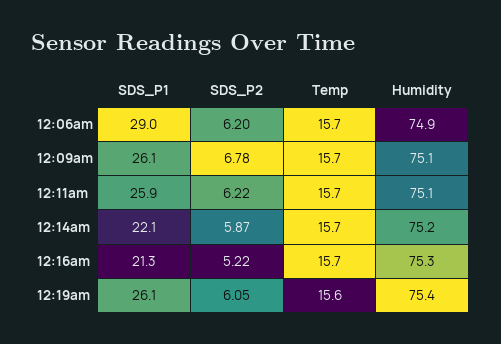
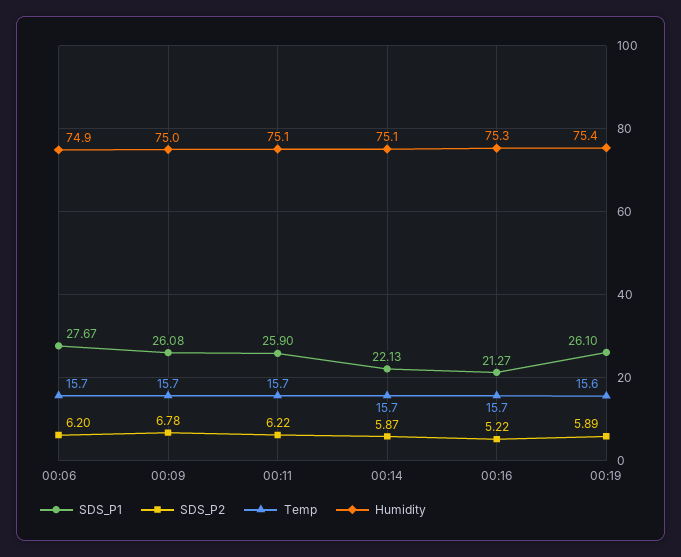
SDS_P1, 12:06am: 29 -> 27.67
Humidity, 12:09am: 75.1 -> 75
Humidity, 12:14am: 75.2 -> 75.1
SDS_P2, 12:19am: 6.05 -> 5.89

